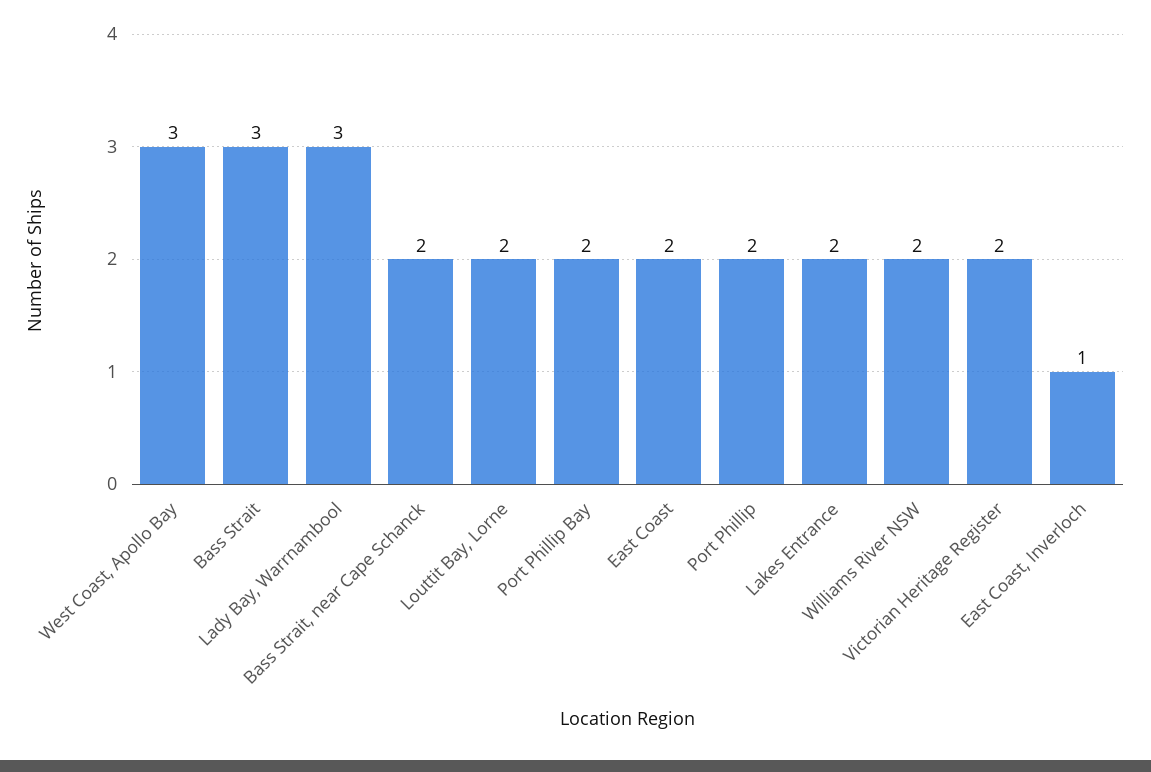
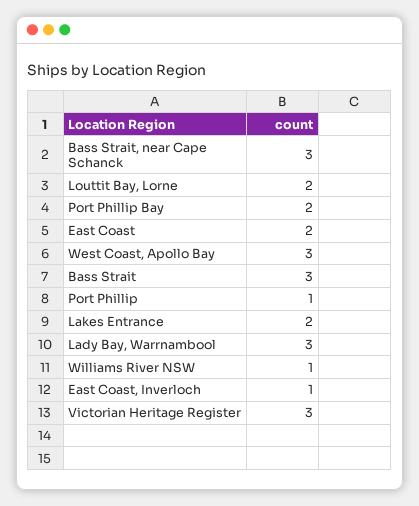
Bass Strait, near Cape Schanck: 2 -> 3
Port Phillip: 2 -> 1
Williams River NSW: 2 -> 1
Victorian Heritage Register: 2 -> 3

